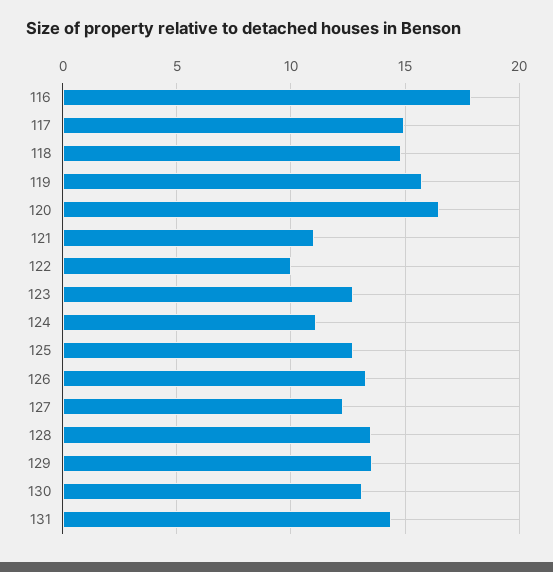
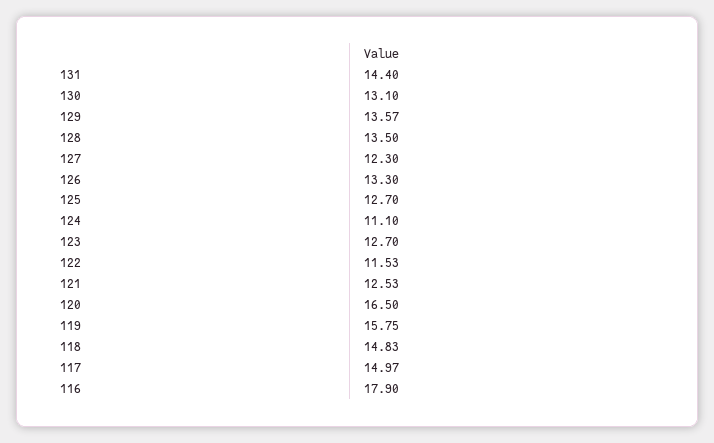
121: 11 -> 12.53
122: 10 -> 11.53

